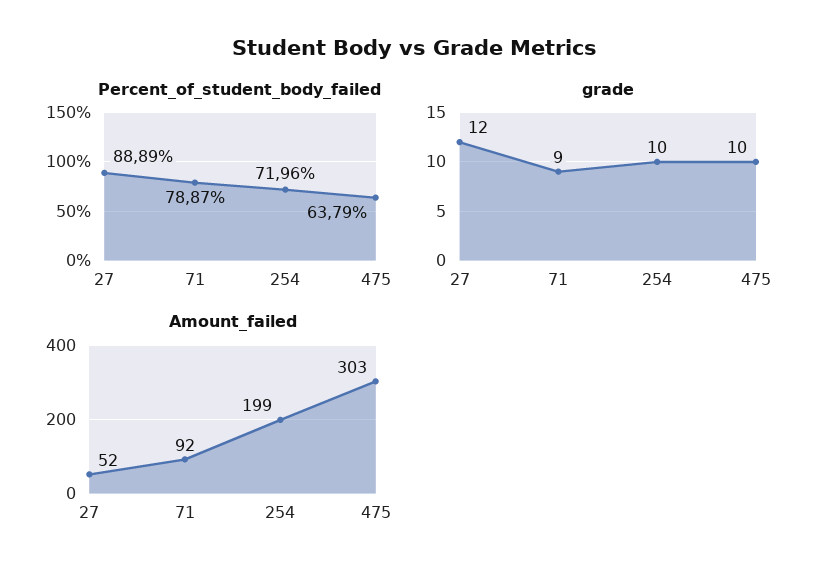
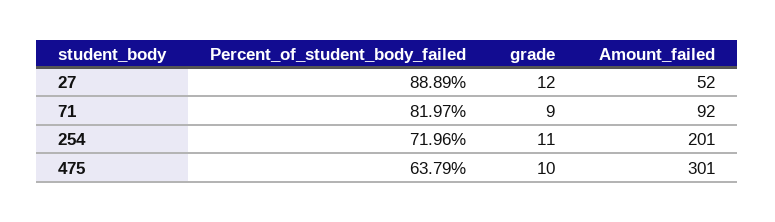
Percent_of_student_body_failed, 71: 78.87 -> 81.97
grade, 254: 10 -> 11
Amount_failed, 254: 199 -> 201
Amount_failed, 475: 303 -> 301

